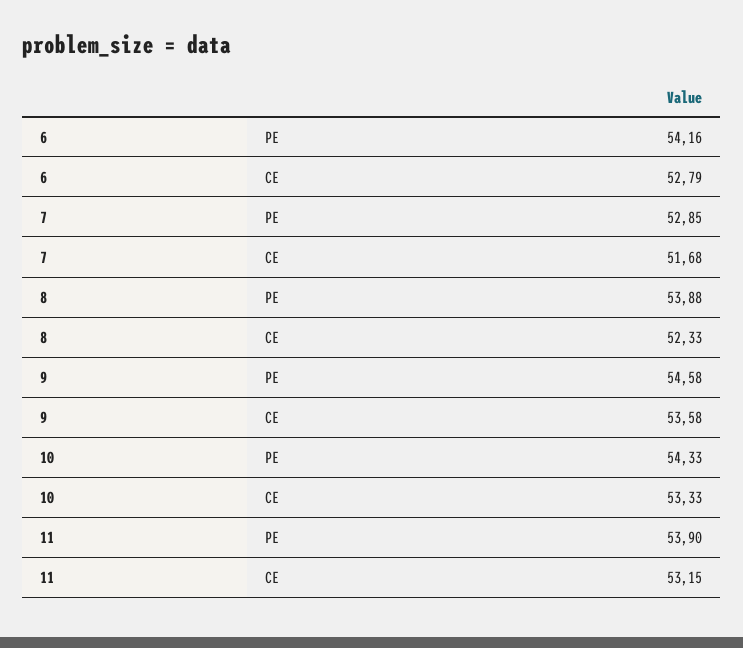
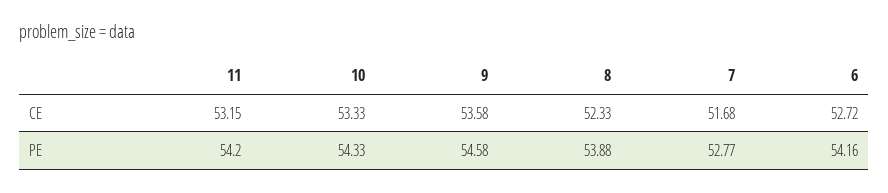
6, CE: 52.79 -> 52.72
7, PE: 52.85 -> 52.77
11, PE: 53.9 -> 54.2

